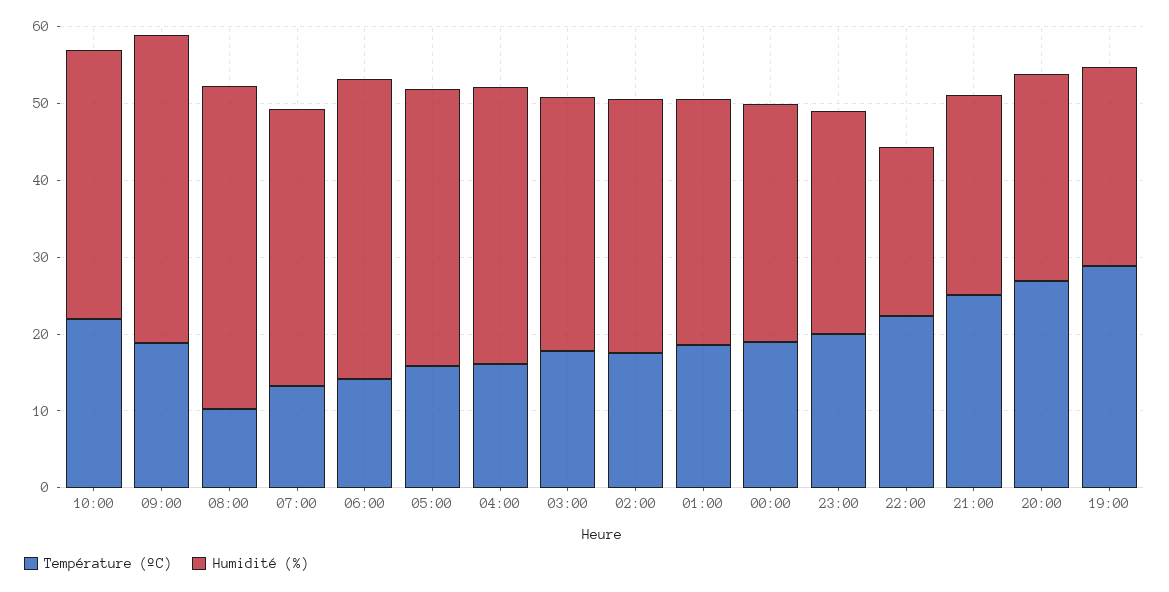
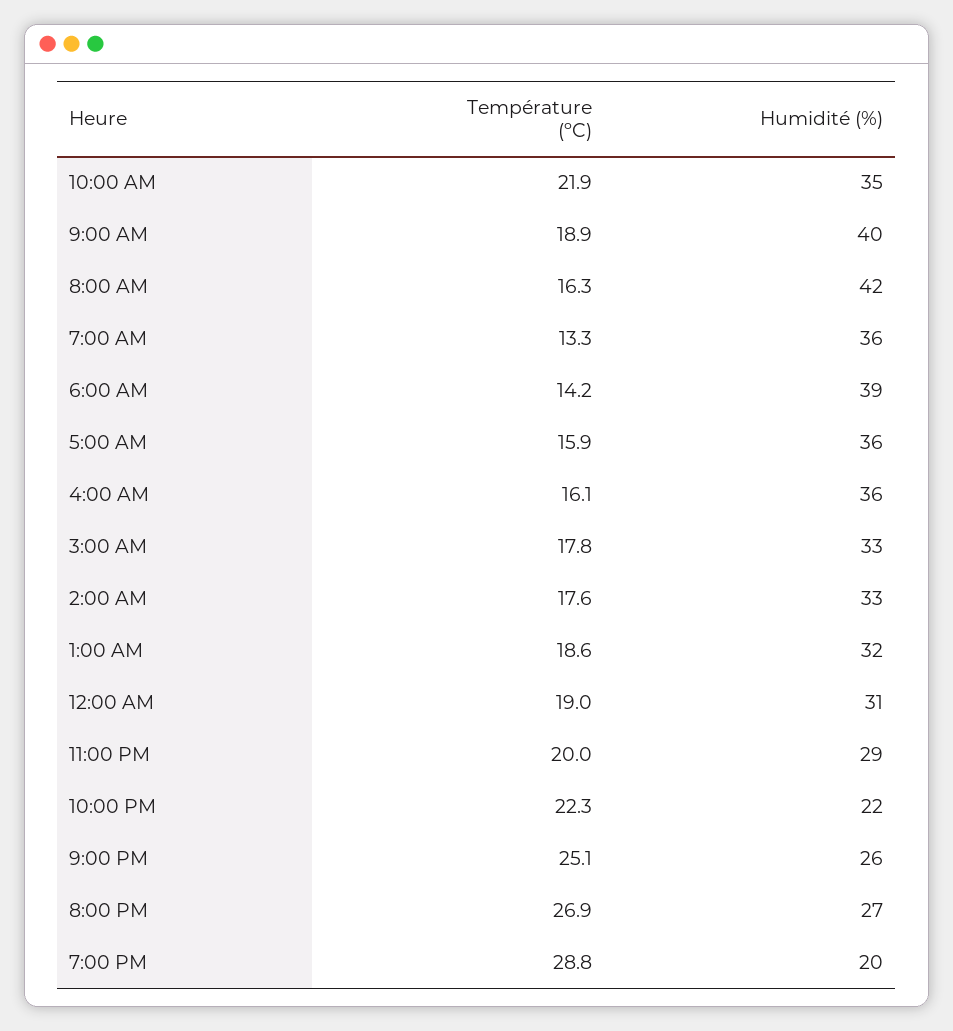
Température (ºC), 08:00: 10 -> 16.3
Humidité (%), 19:00: 26 -> 20

